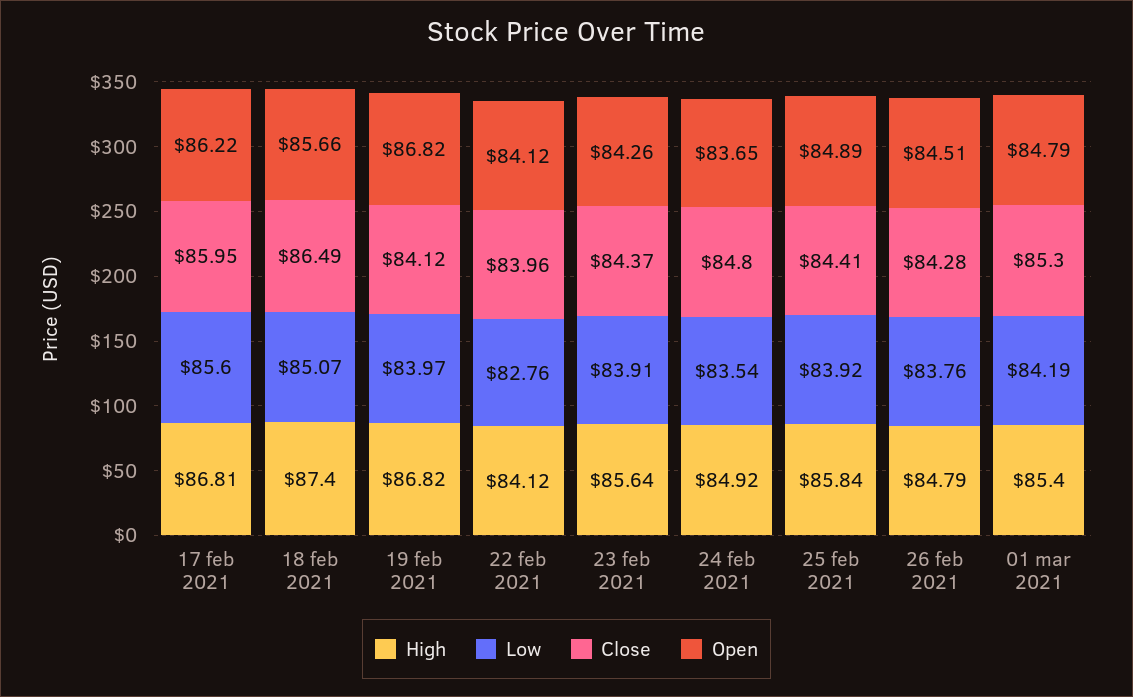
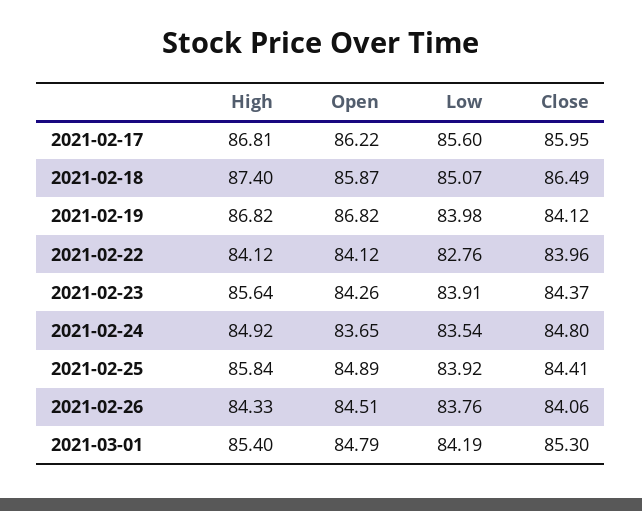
Open, 18 feb 2021: 85.66 -> 85.87
Low, 19 feb 2021: 83.97 -> 83.98
High, 26 feb 2021: 84.79 -> 84.33
Close, 26 feb 2021: 84.28 -> 84.06

